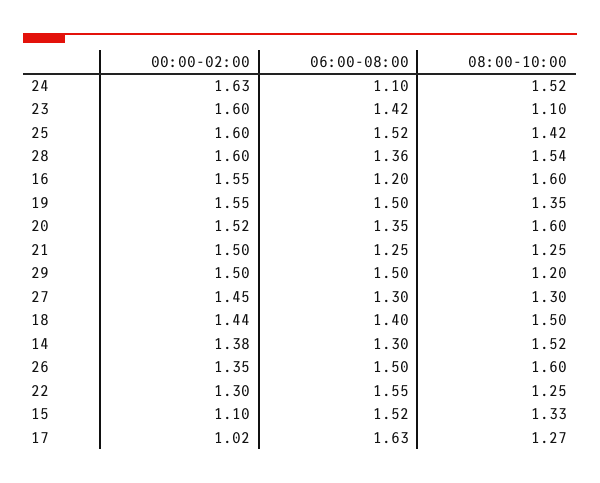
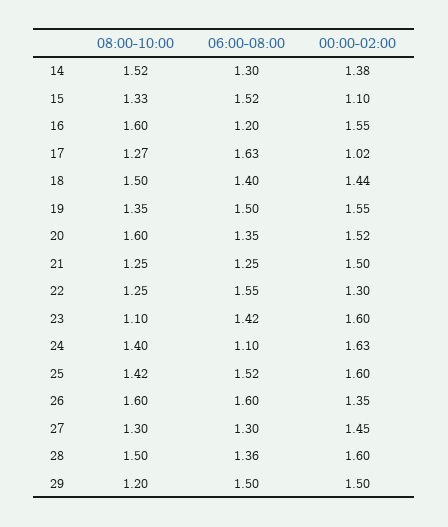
08:00-10:00, 24: 1.52 -> 1.4
08:00-10:00, 28: 1.54 -> 1.5
06:00-08:00, 26: 1.5 -> 1.6

